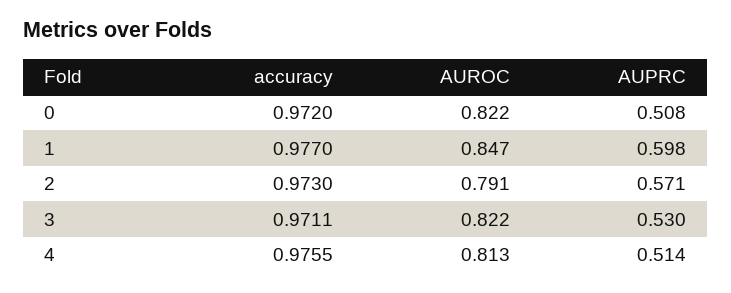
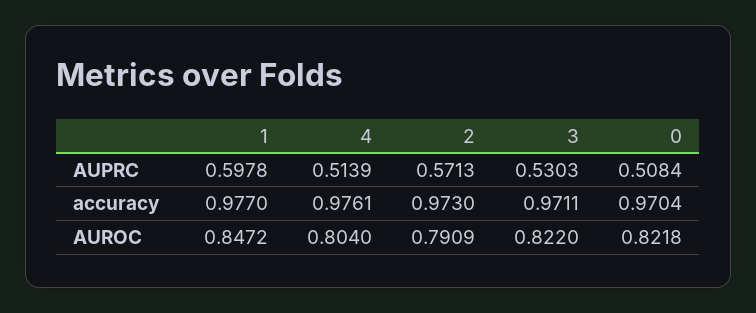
accuracy, 0: 0.972 -> 0.9704
accuracy, 4: 0.9755 -> 0.9761
AUROC, 4: 0.813 -> 0.804

